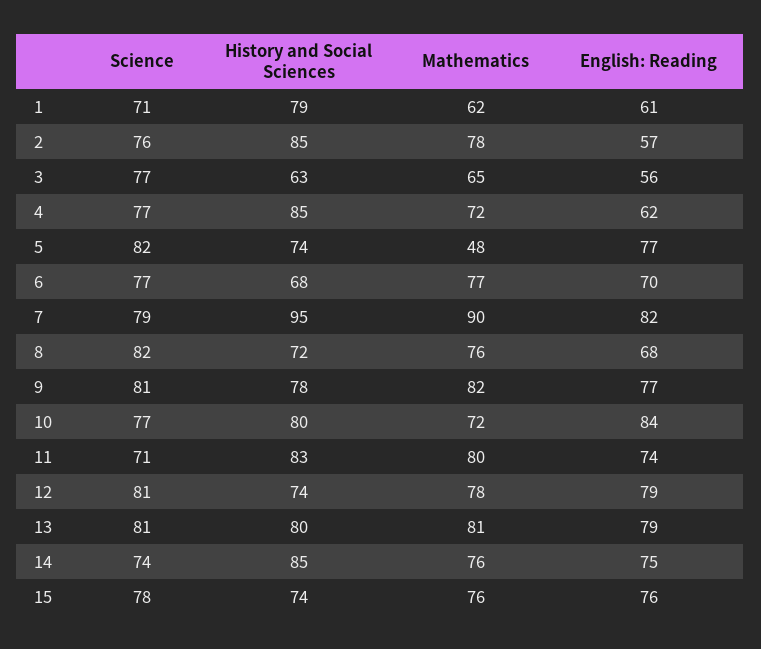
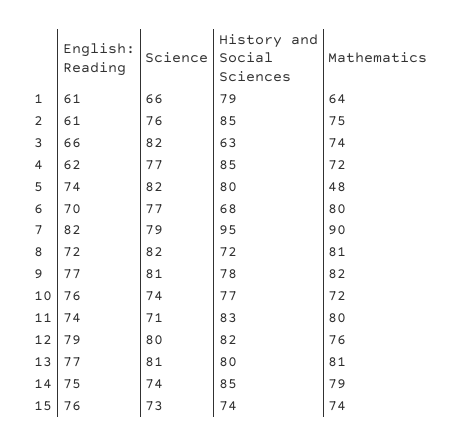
Science, 1: 71 -> 66
Mathematics, 1: 62 -> 64
Mathematics, 2: 78 -> 75
English: Reading, 2: 57 -> 61
Science, 3: 77 -> 82
Mathematics, 3: 65 -> 74
English: Reading, 3: 56 -> 66
History and Social Sciences, 5: 74 -> 80
English: Reading, 5: 77 -> 74
Mathematics, 6: 77 -> 80
Mathematics, 8: 76 -> 81
English: Reading, 8: 68 -> 72
Science, 10: 77 -> 74
History and Social Sciences, 10: 80 -> 77
English: Reading, 10: 84 -> 76
Science, 12: 81 -> 80
History and Social Sciences, 12: 74 -> 82
Mathematics, 12: 78 -> 76
English: Reading, 13: 79 -> 77
Mathematics, 14: 76 -> 79
Science, 15: 78 -> 73
Mathematics, 15: 76 -> 74

